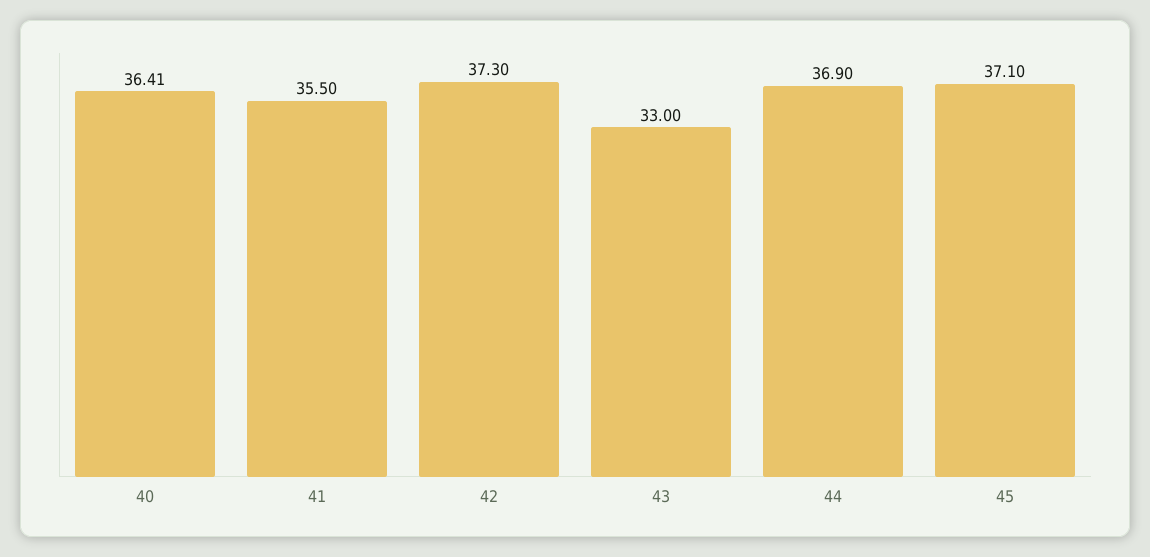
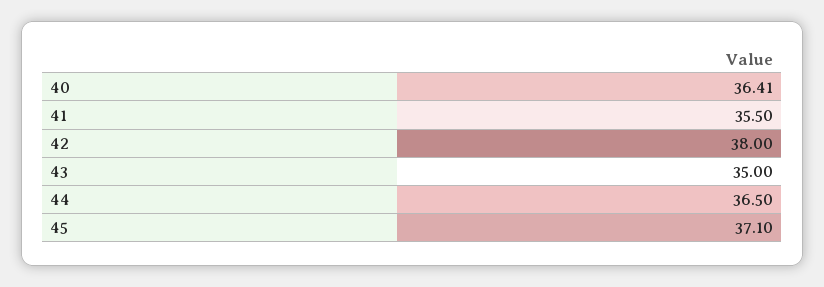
42: 37.3 -> 38
43: 33 -> 35
44: 36.9 -> 36.5

